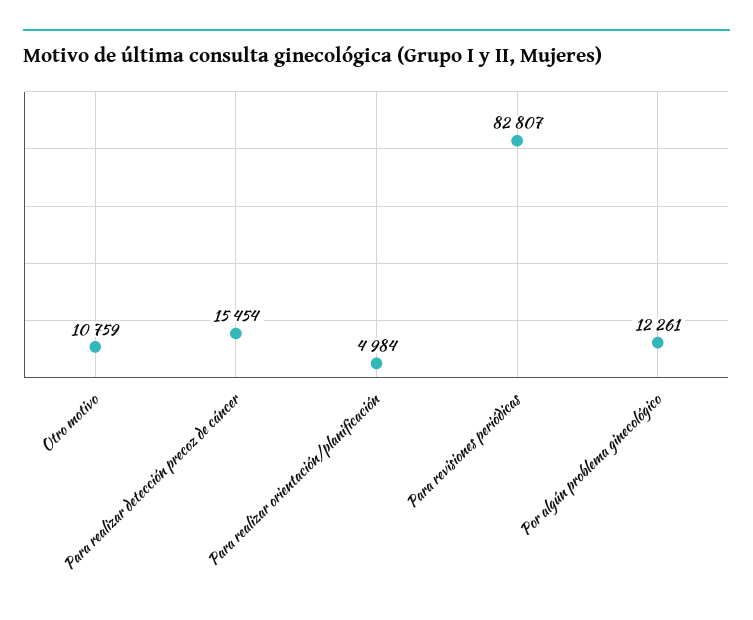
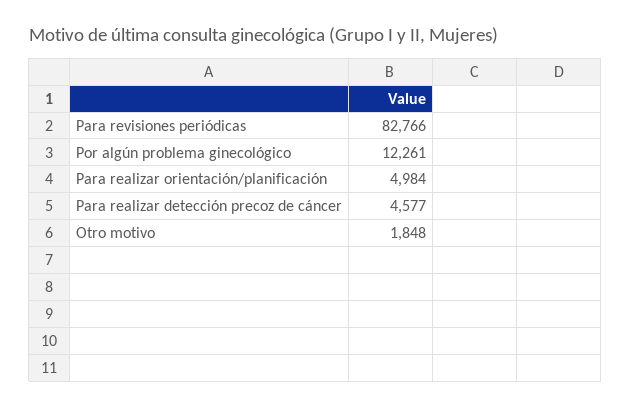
Otro motivo: 10759 -> 1848
Para realizar detección precoz de cáncer: 15454 -> 4577
Para revisiones periódicas: 82807 -> 82766

